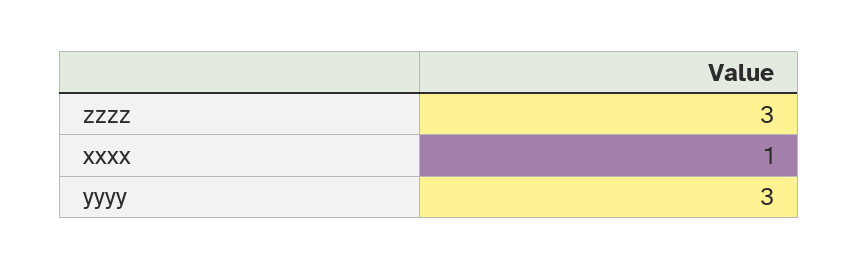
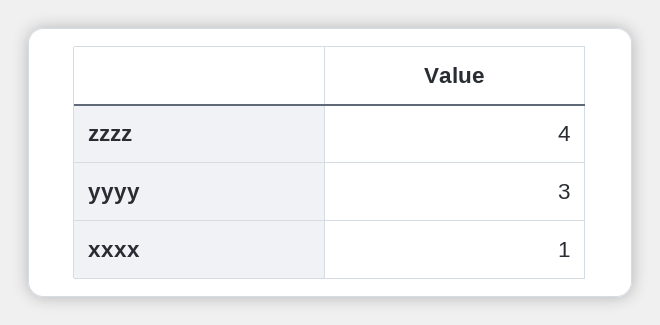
zzzz: 3 -> 4

